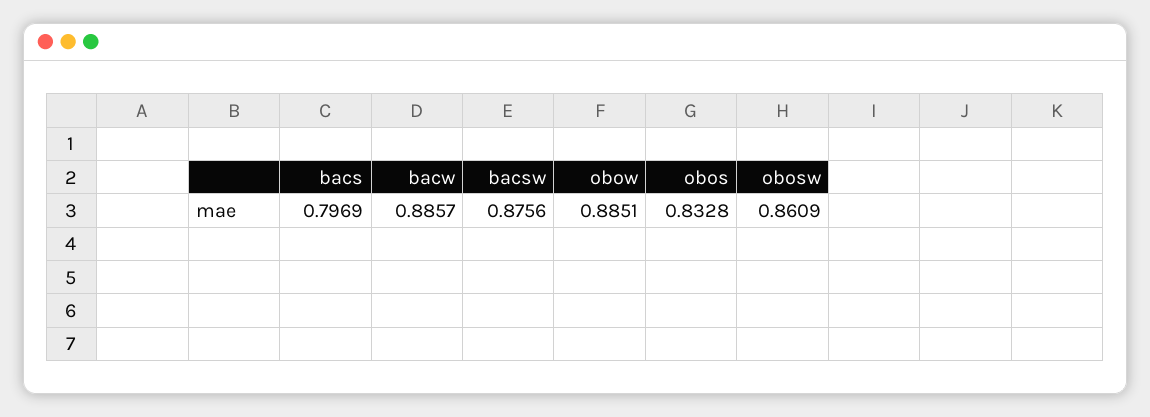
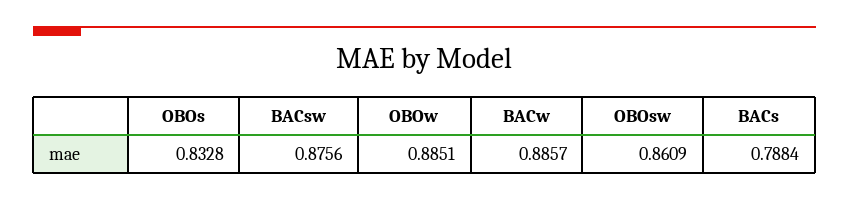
bacs: 0.7969 -> 0.7884

